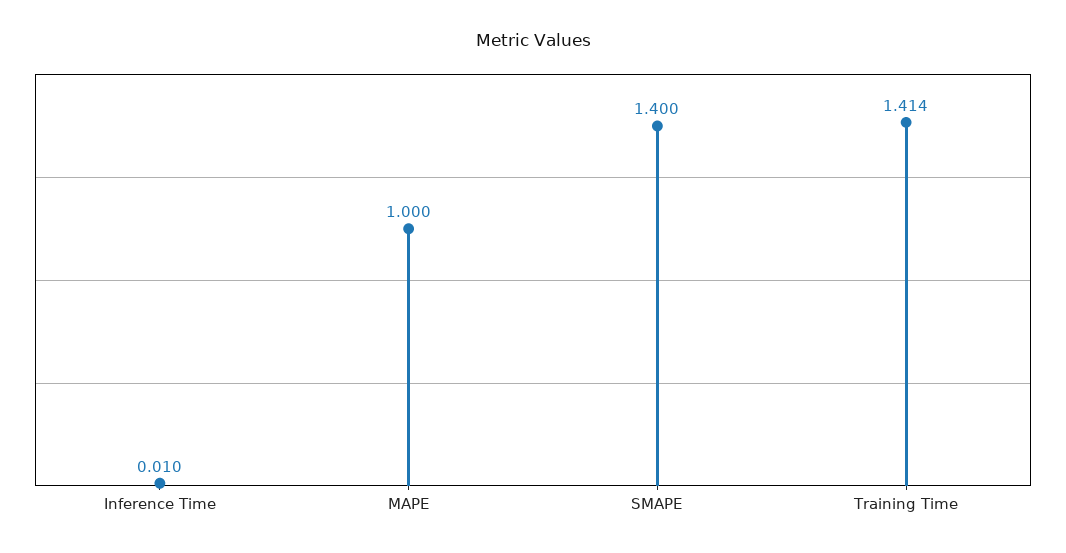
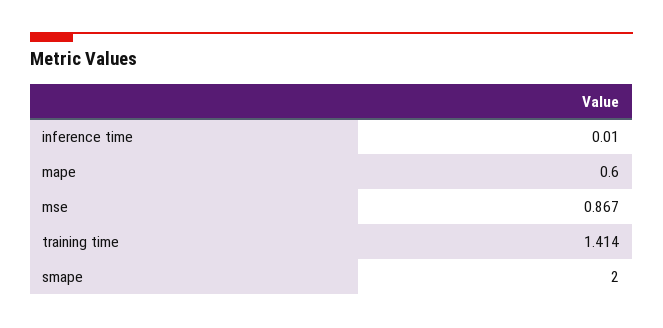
MAPE: 1 -> 0.6
SMAPE: 1.4 -> 2
mse: none -> 0.867

